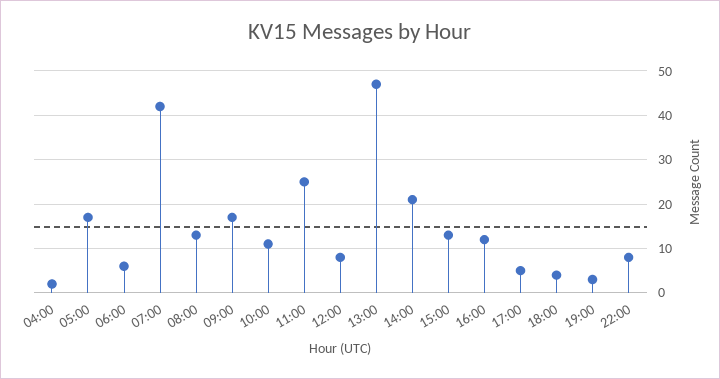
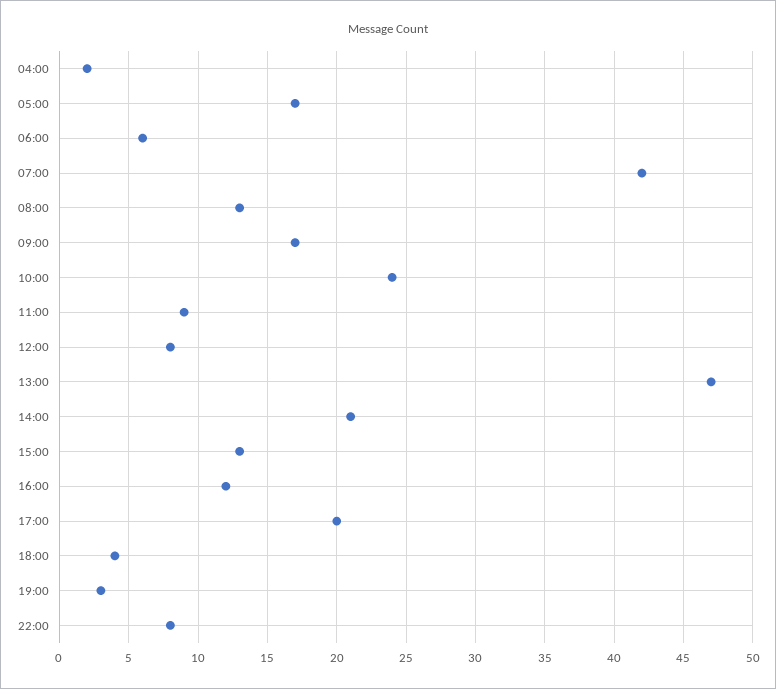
10:00: 10 -> 24
11:00: 25 -> 9
17:00: 5 -> 20

